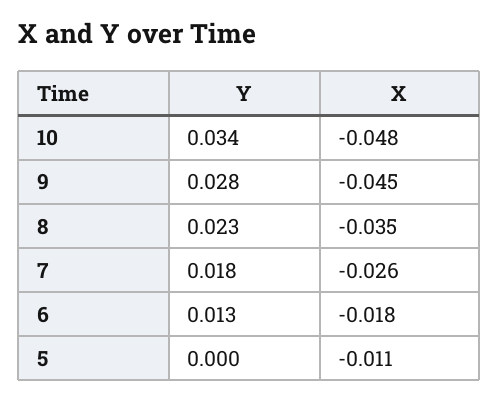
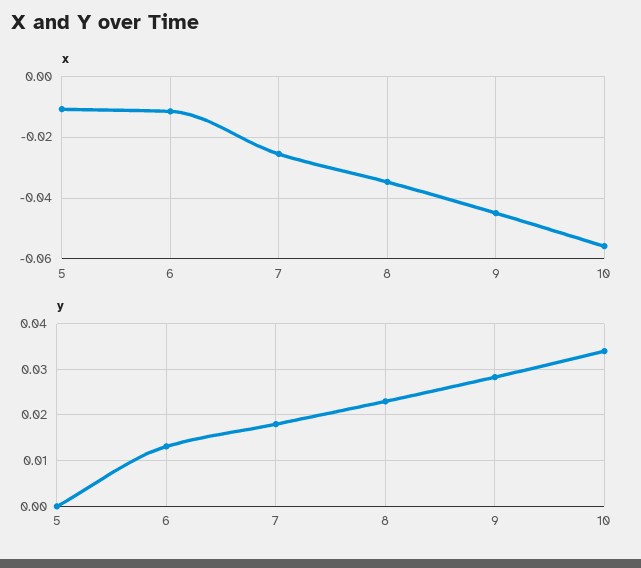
X, 10: -0.048 -> -0.056
X, 6: -0.018 -> -0.012

